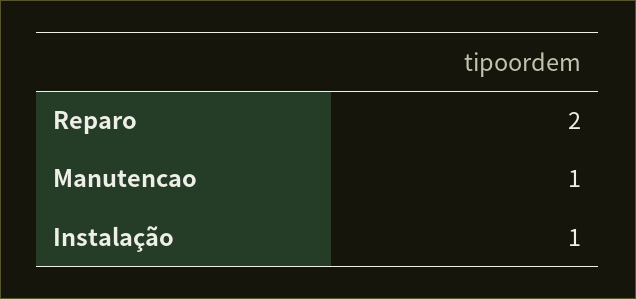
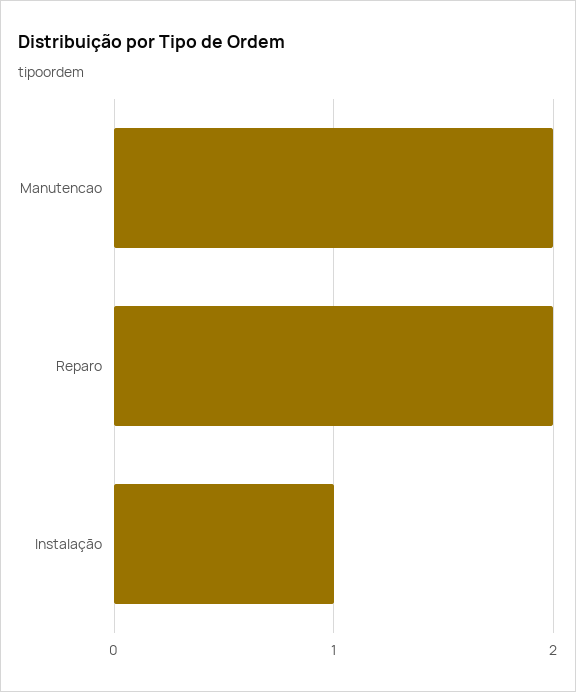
Manutencao: 1 -> 2

